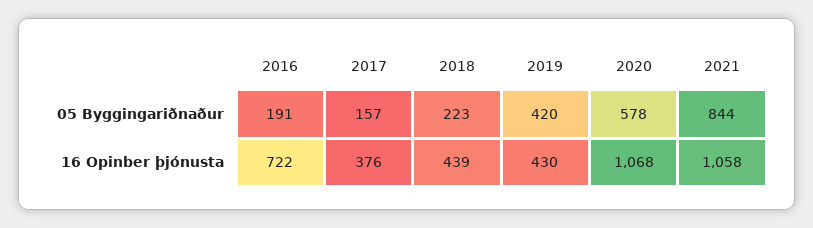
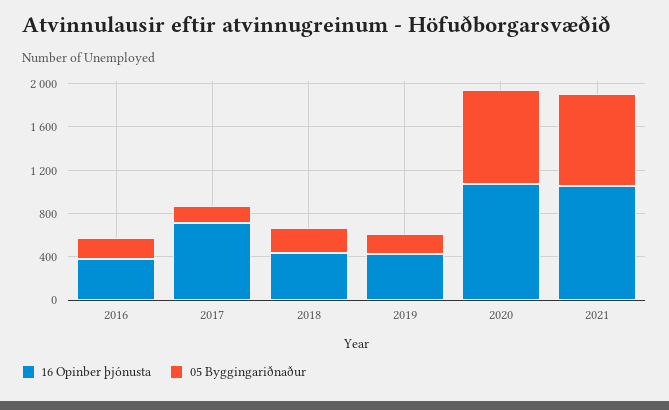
05 Byggingariðnaður, 2019: 420 -> 200
05 Byggingariðnaður, 2020: 578 -> 900
16 Opinber þjónusta, 2016: 722 -> 400
16 Opinber þjónusta, 2017: 376 -> 700

